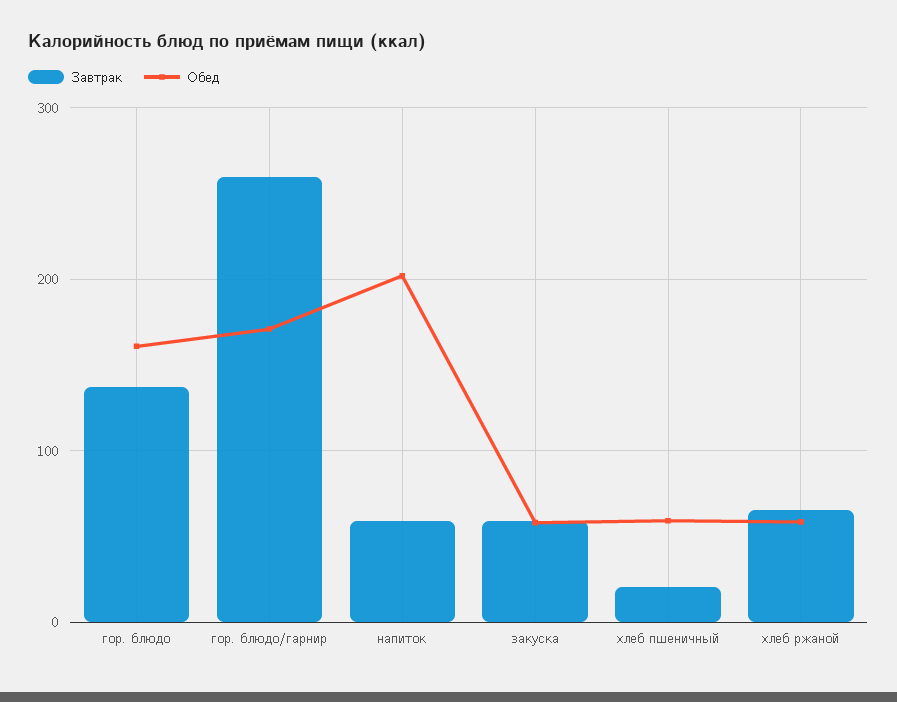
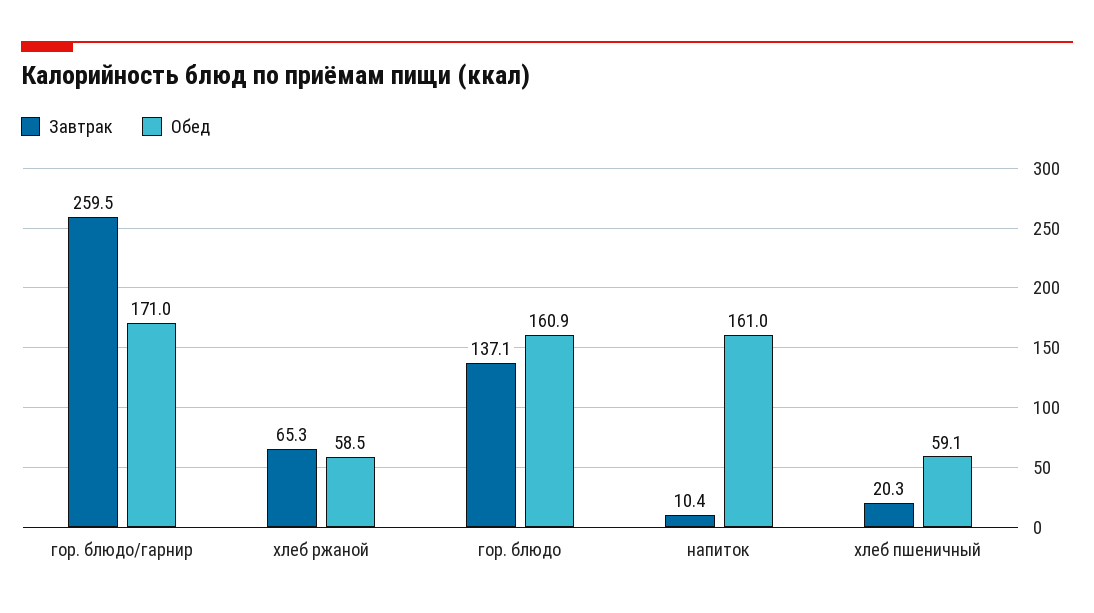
Завтрак, напиток: 60 -> 10.4
Обед, напиток: 200 -> 161
Завтрак, закуска: 60 -> none
Обед, закуска: 60 -> none

